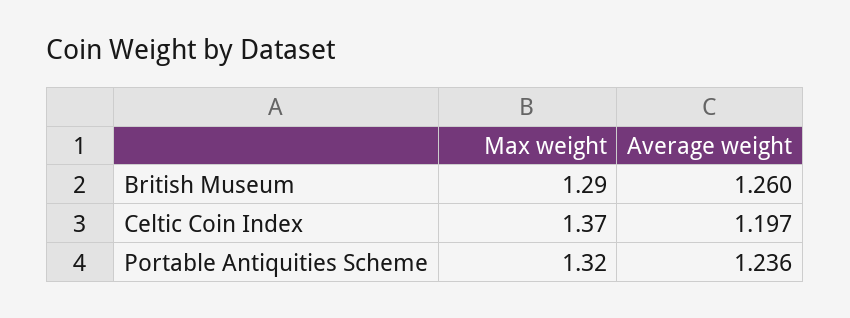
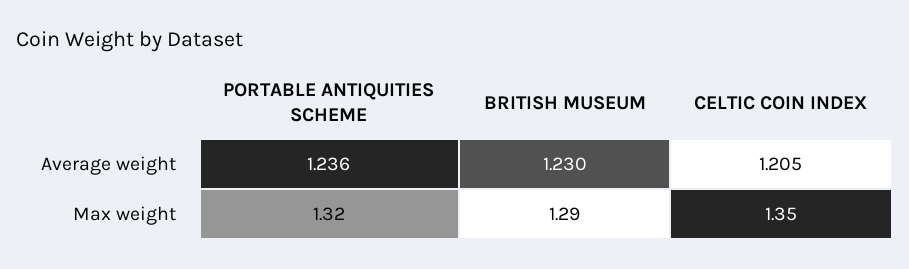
Average weight, British Museum: 1.26 -> 1.23
Max weight, Celtic Coin Index: 1.37 -> 1.35
Average weight, Celtic Coin Index: 1.197 -> 1.205

